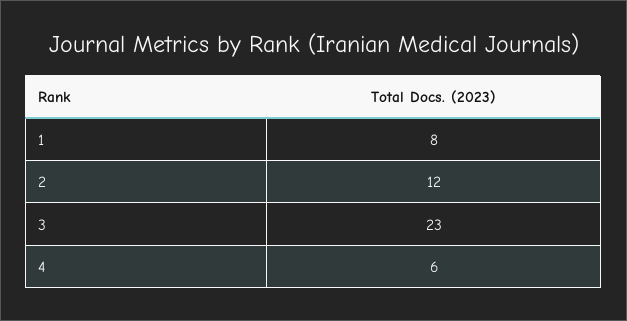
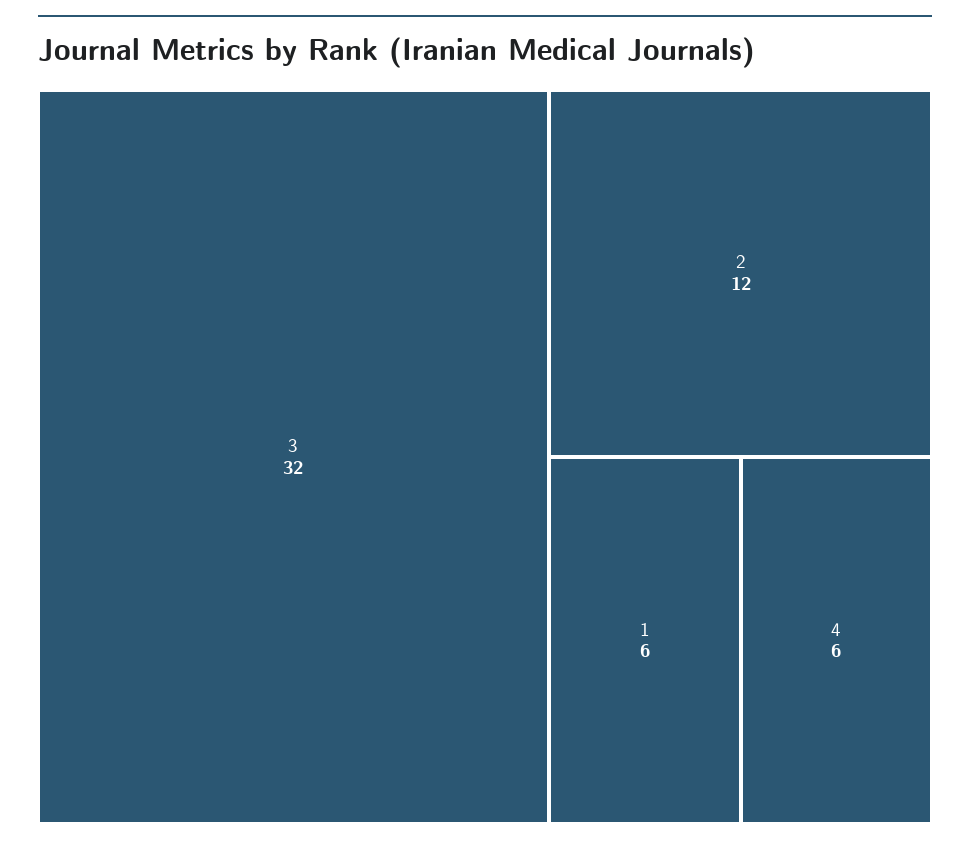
1: 8 -> 6
3: 23 -> 32

